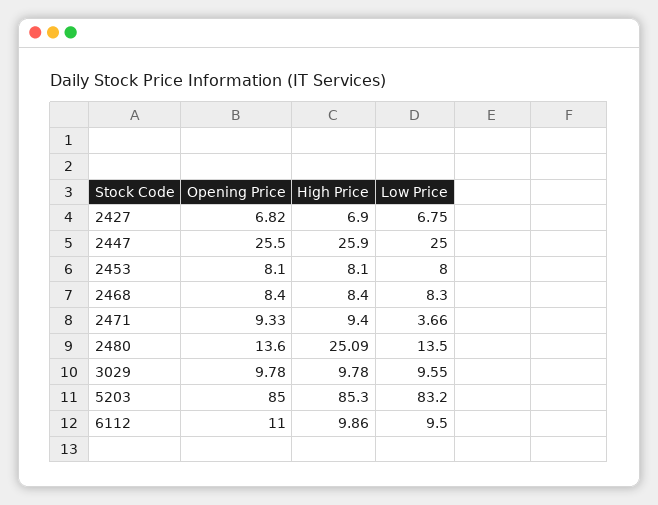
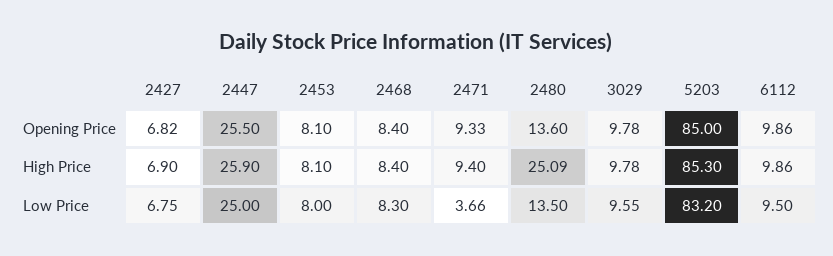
Opening Price, 6112: 11 -> 9.86

